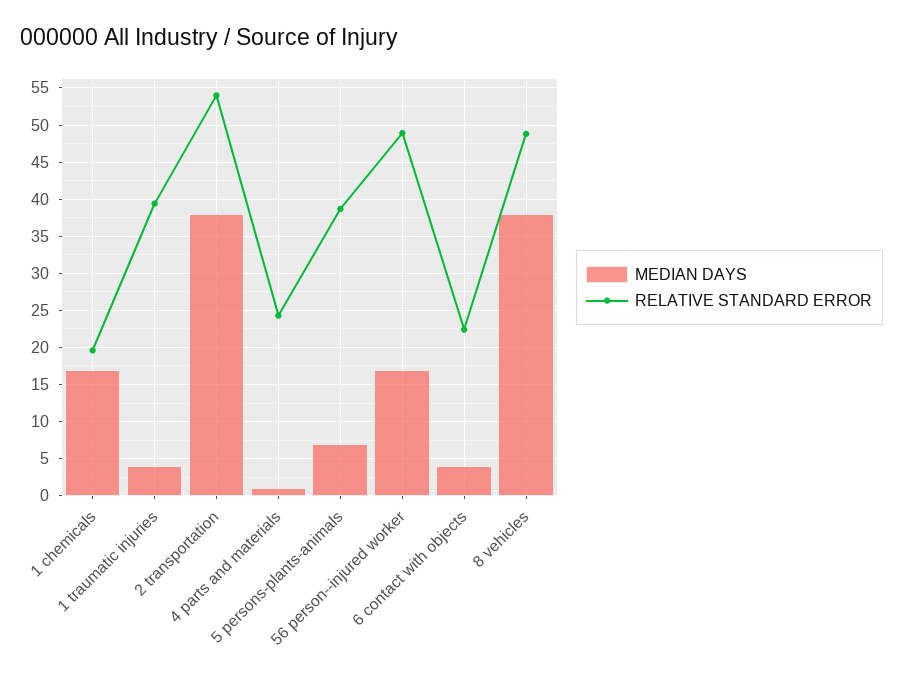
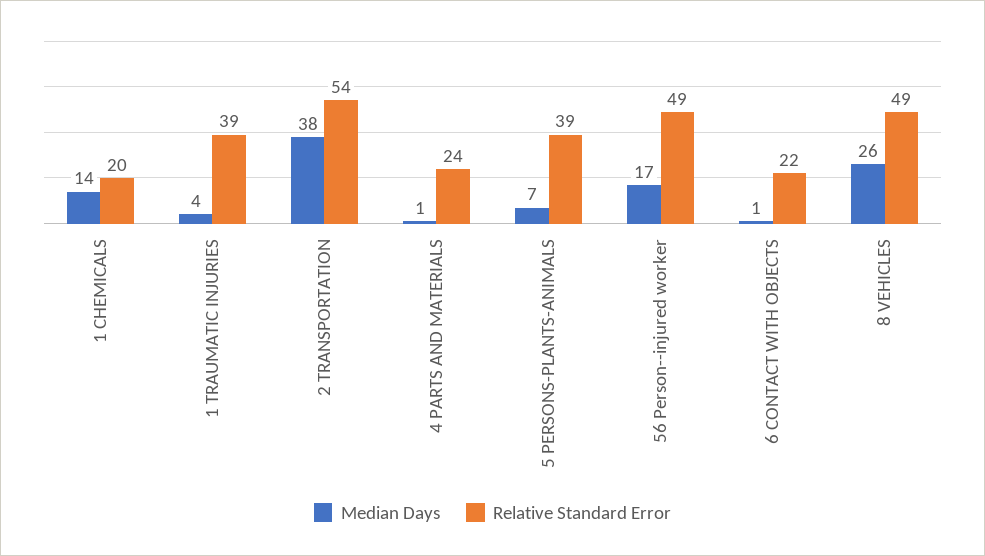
MEDIAN DAYS, 1 chemicals: 17 -> 14
MEDIAN DAYS, 6 contact with objects: 4 -> 1
MEDIAN DAYS, 8 vehicles: 38 -> 26

